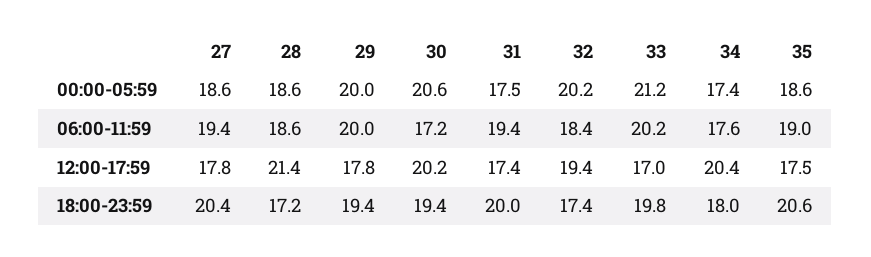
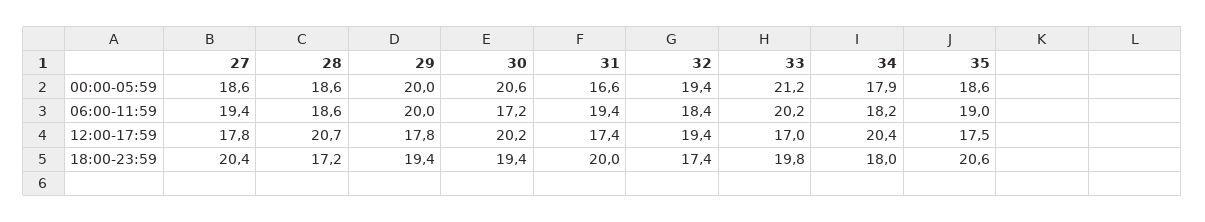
31, 00:00-05:59: 17.5 -> 16.6
32, 00:00-05:59: 20.2 -> 19.4
34, 00:00-05:59: 17.4 -> 17.9
34, 06:00-11:59: 17.6 -> 18.2
28, 12:00-17:59: 21.4 -> 20.7

